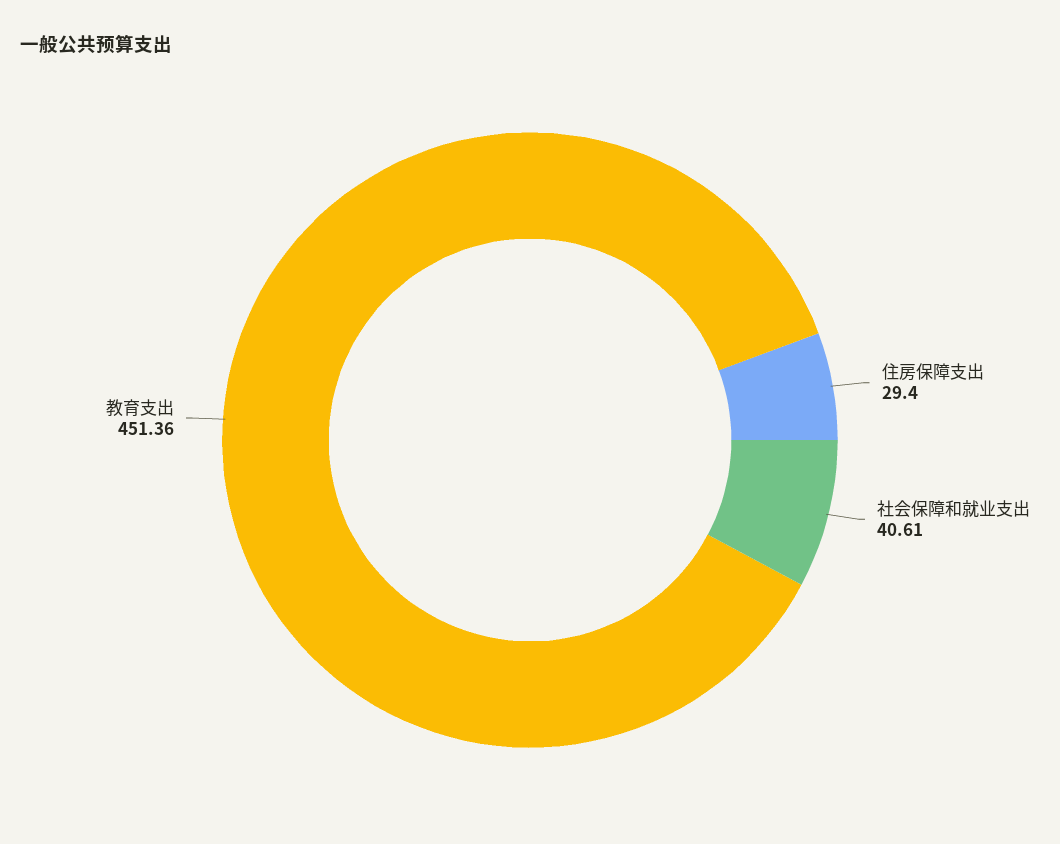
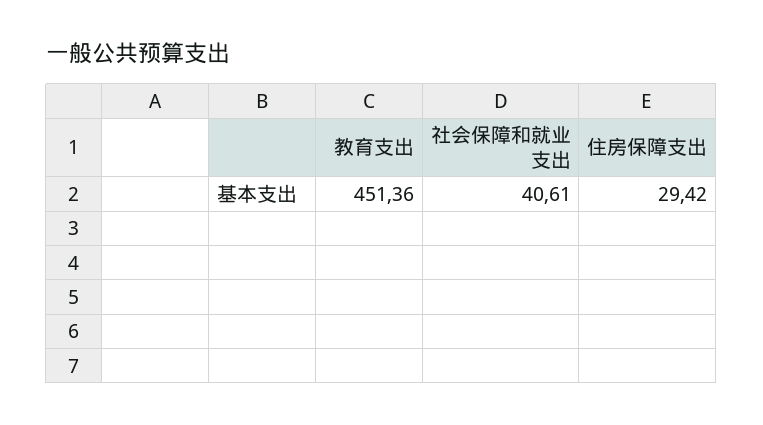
住房保障支出: 29.4 -> 29.42

